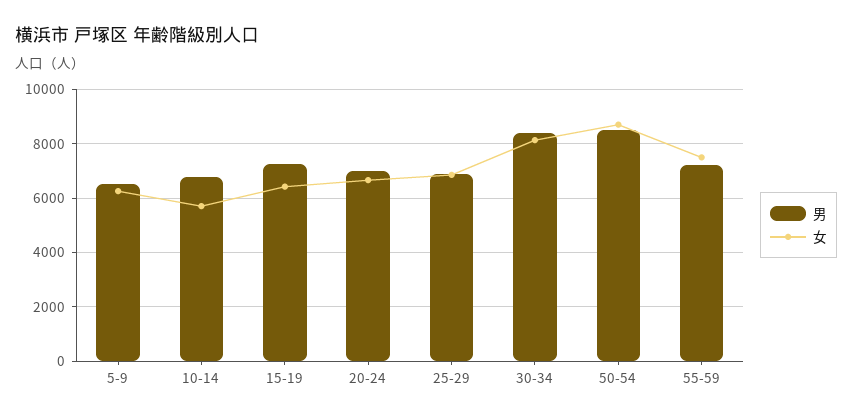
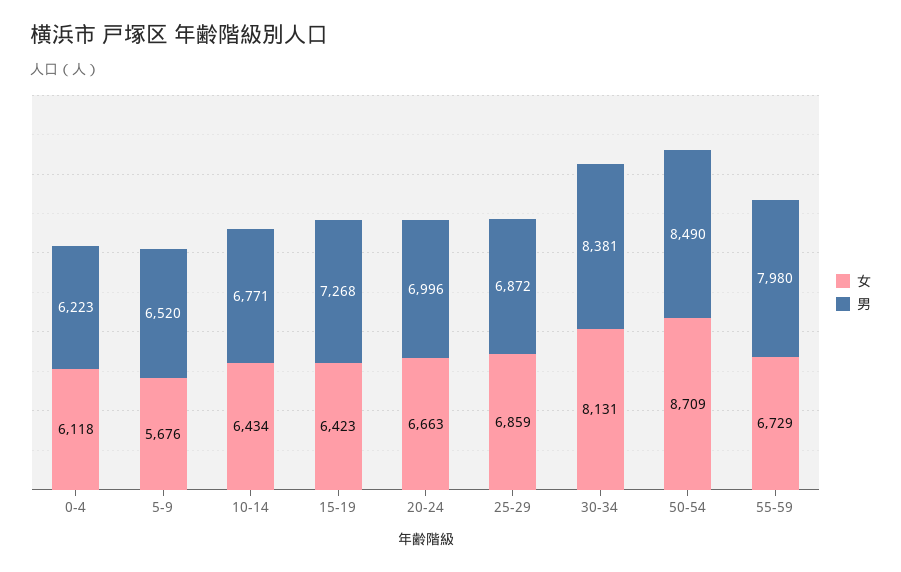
女, 5-9: 6250 -> 5676
女, 10-14: 5750 -> 6434
男, 55-59: 7250 -> 7980
女, 55-59: 7500 -> 6729
女, 0-4: none -> 6118
男, 0-4: none -> 6223

